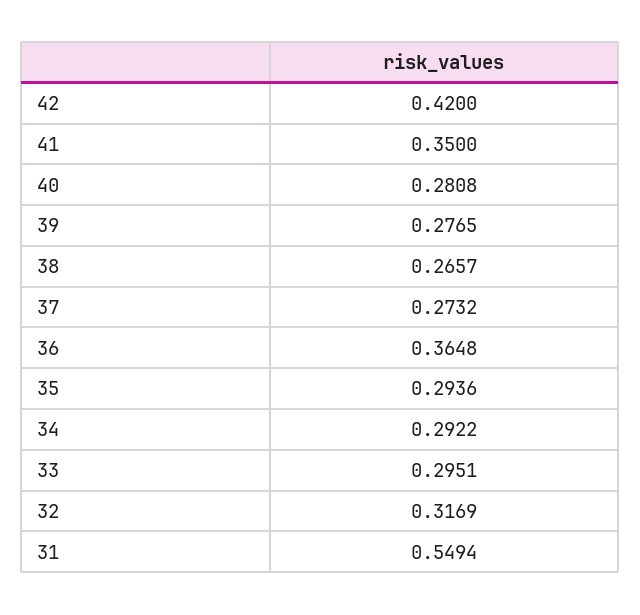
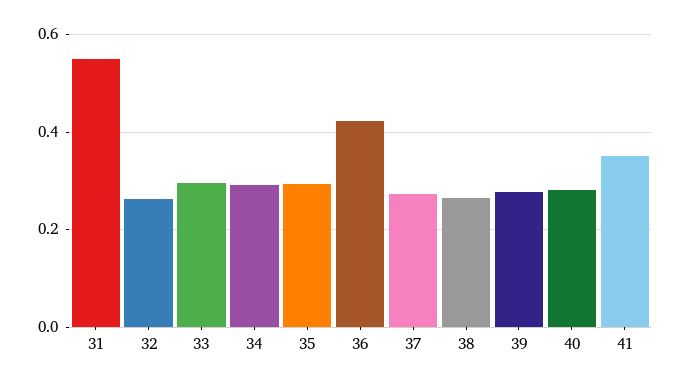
42: 0.42 -> none
36: 0.3648 -> 0.42
32: 0.3169 -> 0.26

